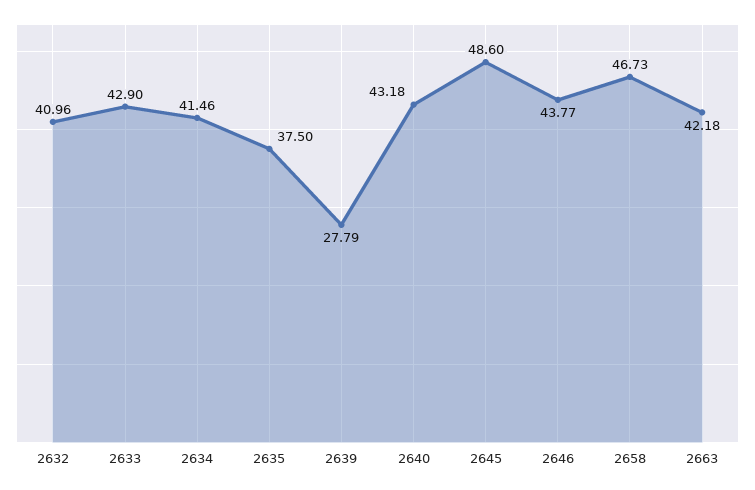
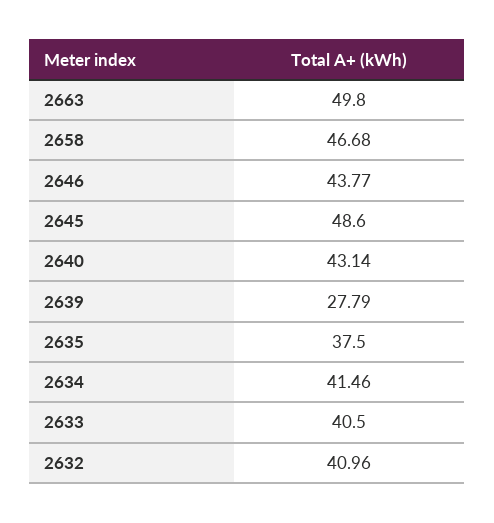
2633: 42.9 -> 40.5
2640: 43.18 -> 43.14
2658: 46.73 -> 46.68
2663: 42.18 -> 49.8

